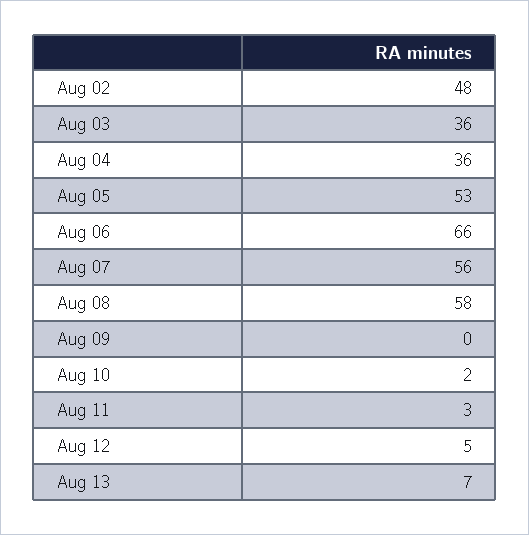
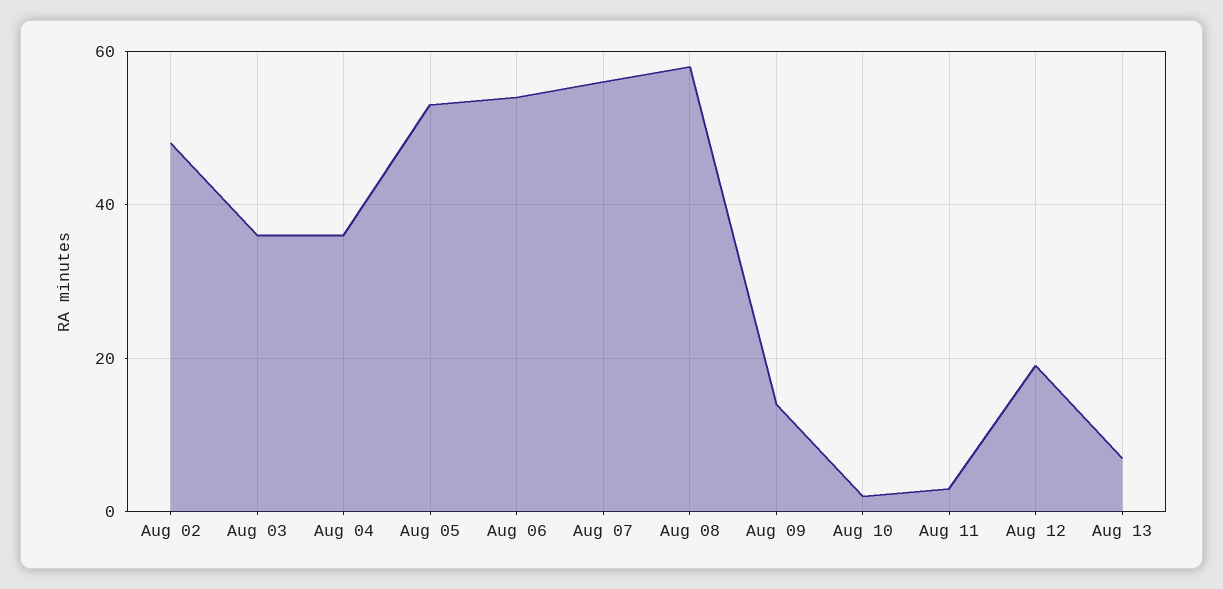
Aug 06: 66 -> 55
Aug 09: 0 -> 15
Aug 12: 5 -> 20

